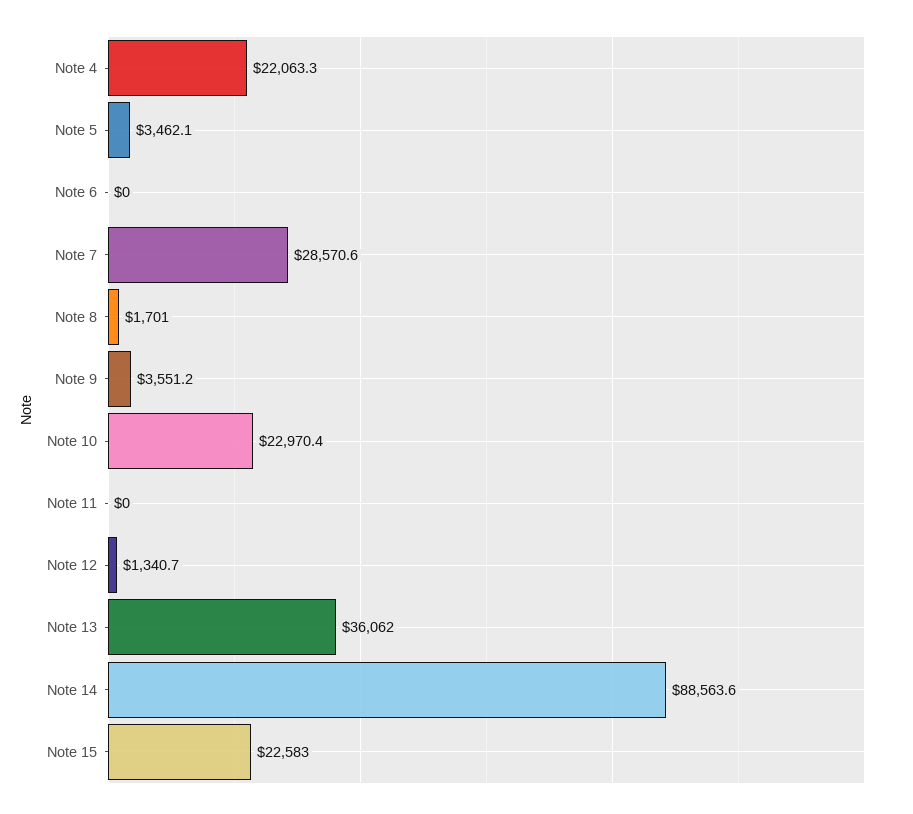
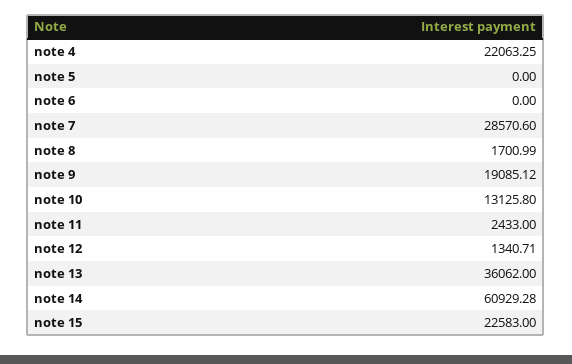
Note 5: 3462.1 -> 0
Note 9: 3551.2 -> 19085.12
Note 10: 22970.4 -> 13125.8
Note 11: 0 -> 2433
Note 14: 88563.6 -> 60929.28

